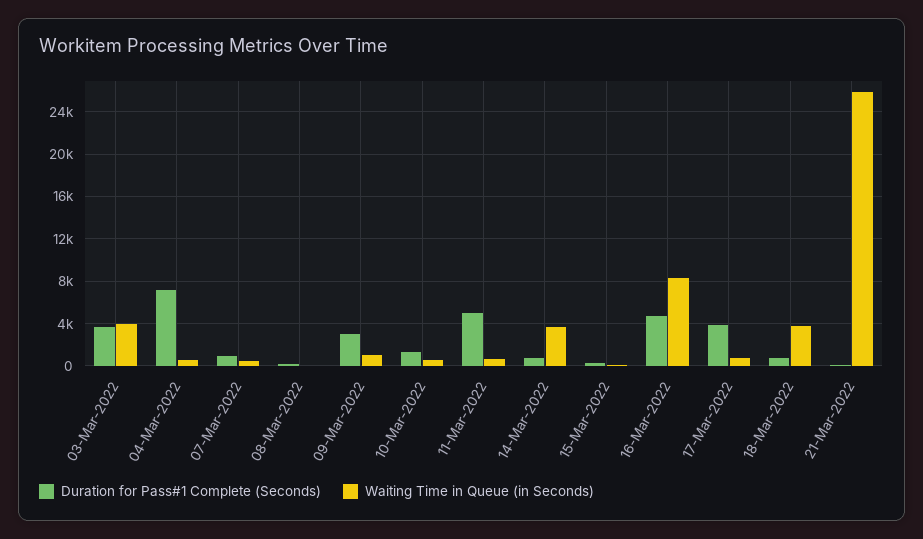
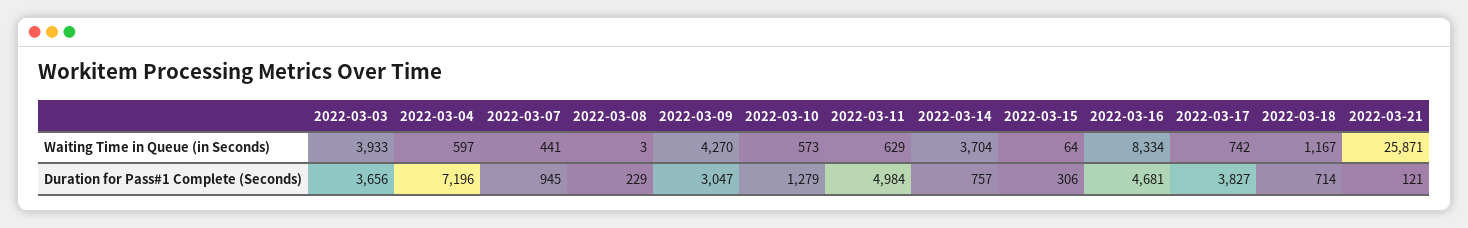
Waiting Time in Queue (in Seconds), 09-Mar-2022: 1000 -> 4270
Waiting Time in Queue (in Seconds), 18-Mar-2022: 4000 -> 1167

